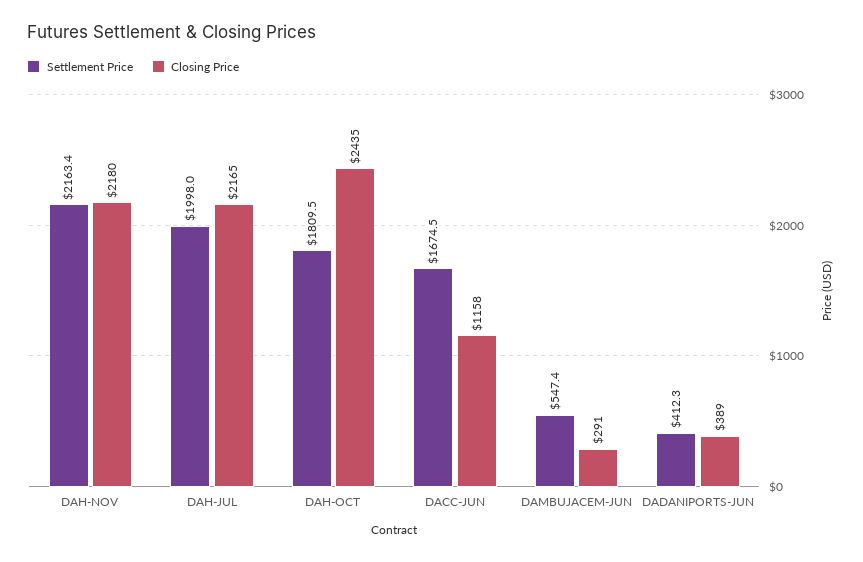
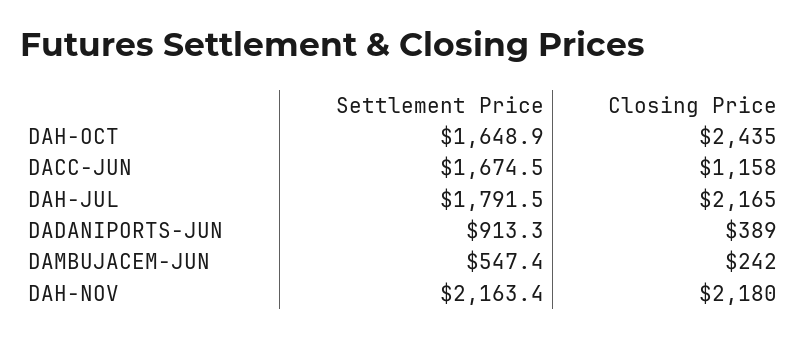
Settlement Price, DAH-JUL: 1998 -> 1791.5
Settlement Price, DAH-OCT: 1809.5 -> 1648.9
Closing Price, DAMBUJACEM-JUN: 291 -> 242
Settlement Price, DADANIPORTS-JUN: 412.3 -> 913.3

